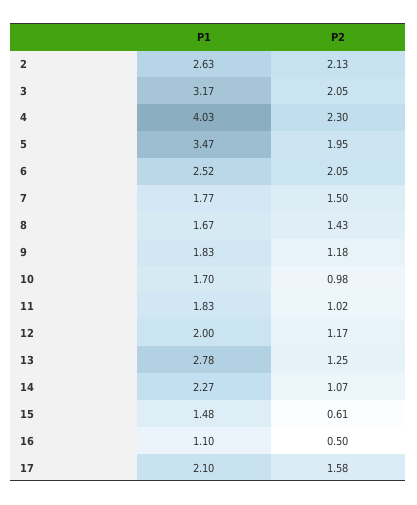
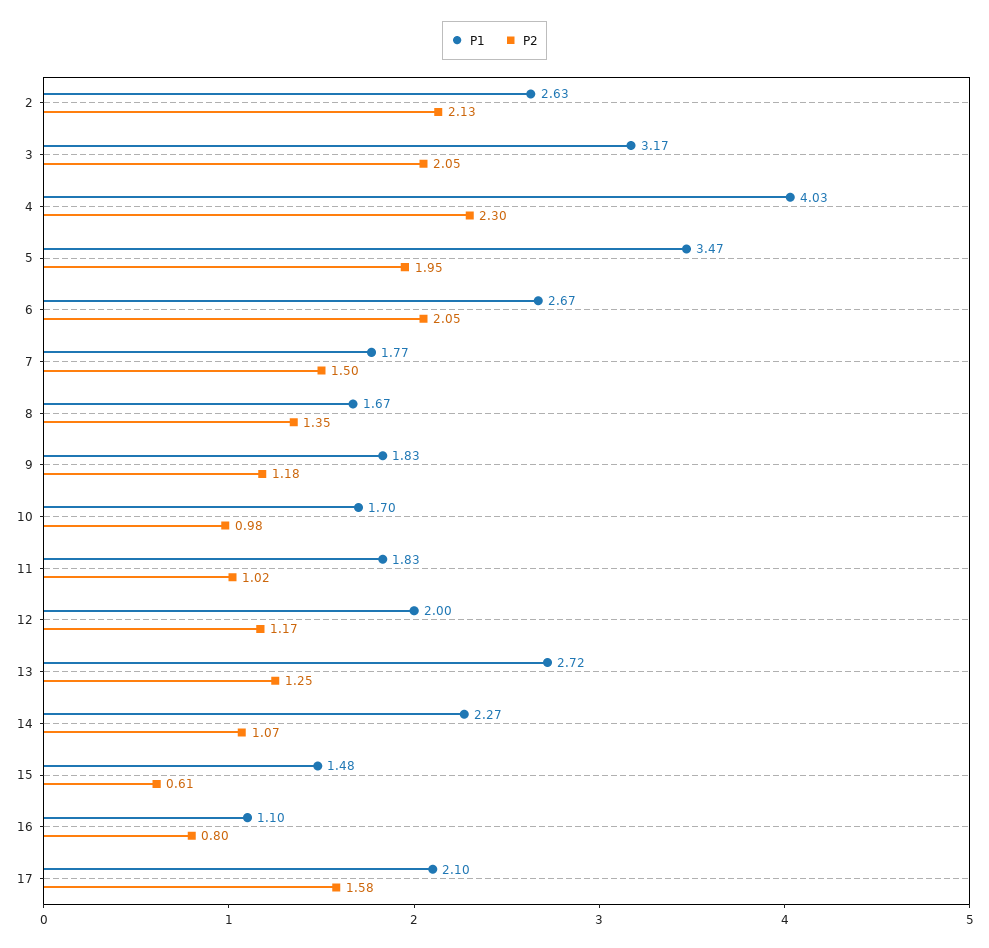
P1, 6: 2.52 -> 2.67
P2, 8: 1.43 -> 1.35
P1, 13: 2.78 -> 2.72
P2, 16: 0.5 -> 0.8

